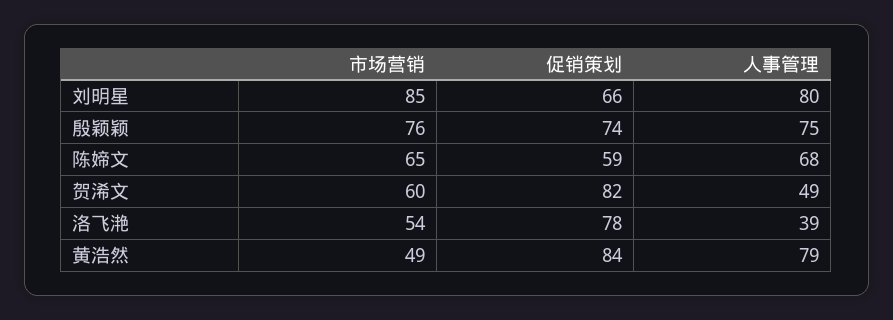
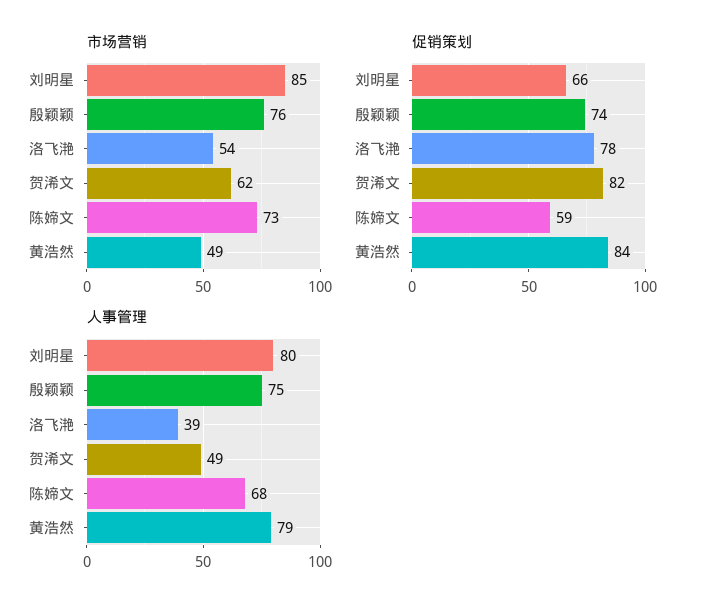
市场营销, 陈媂文: 65 -> 73
市场营销, 贺浠文: 60 -> 62

